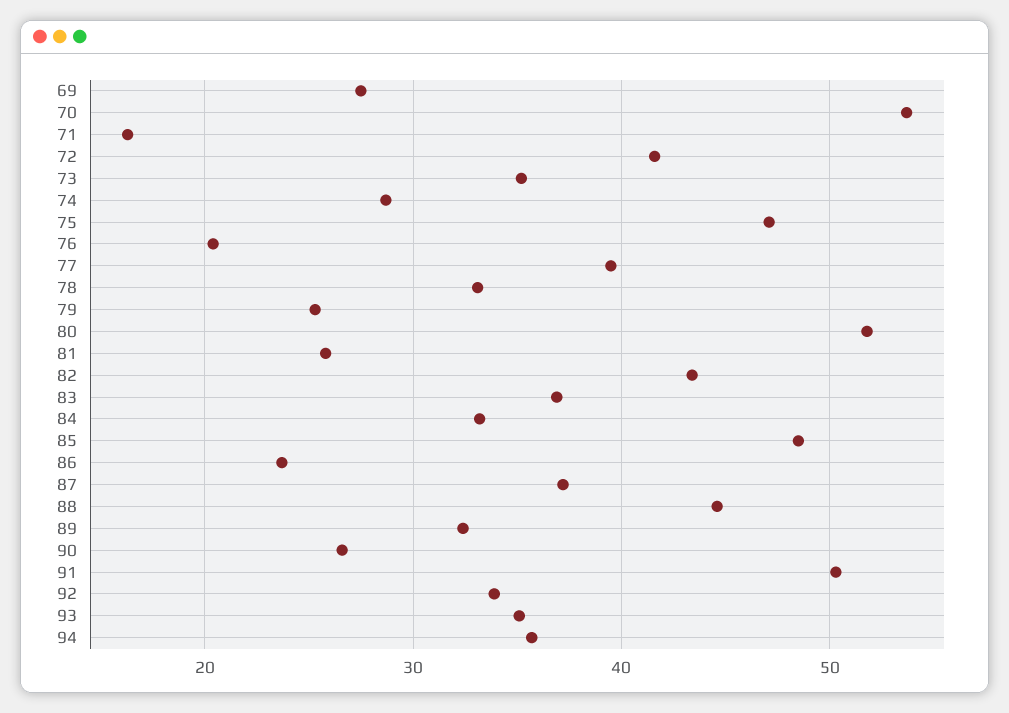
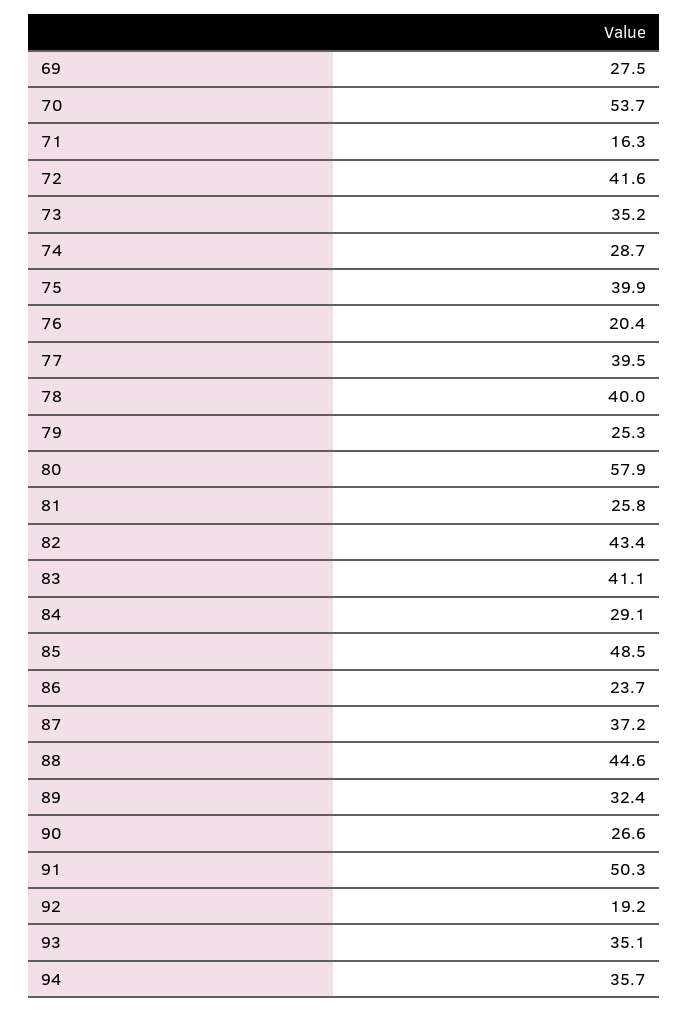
75: 47 -> 39.9
78: 33 -> 40
80: 52 -> 57.9
83: 37 -> 41.1
84: 33 -> 29.1
92: 34 -> 19.2

